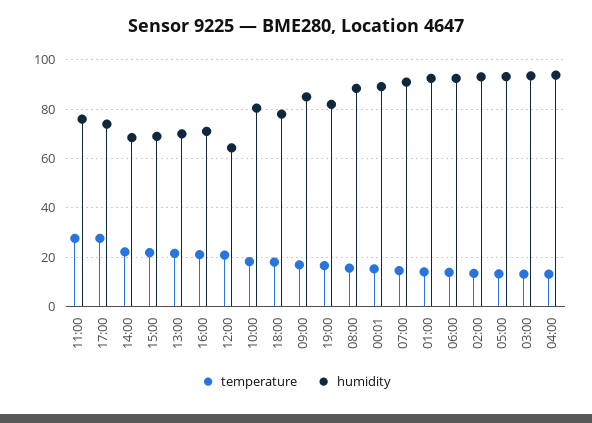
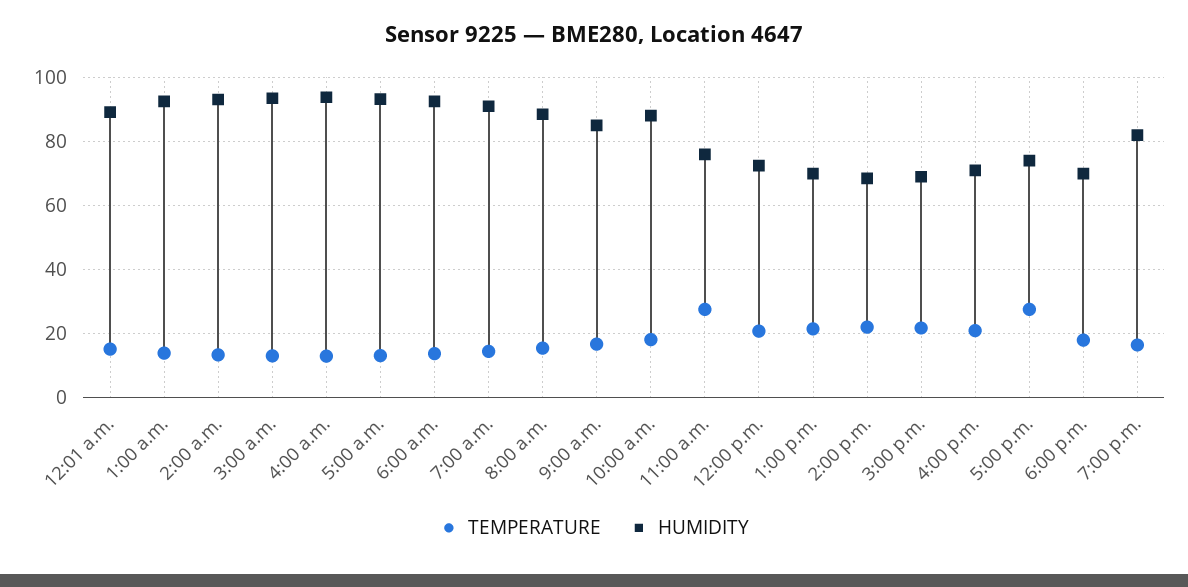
humidity, 12:00: 65 -> 72
humidity, 10:00: 80 -> 88
humidity, 18:00: 77.5 -> 70

